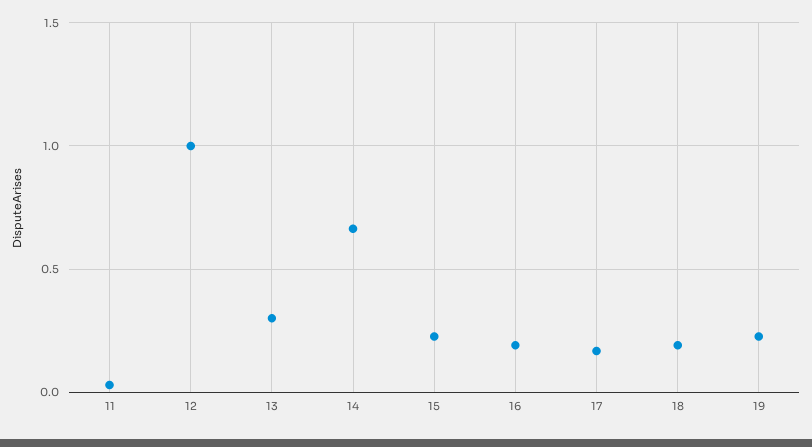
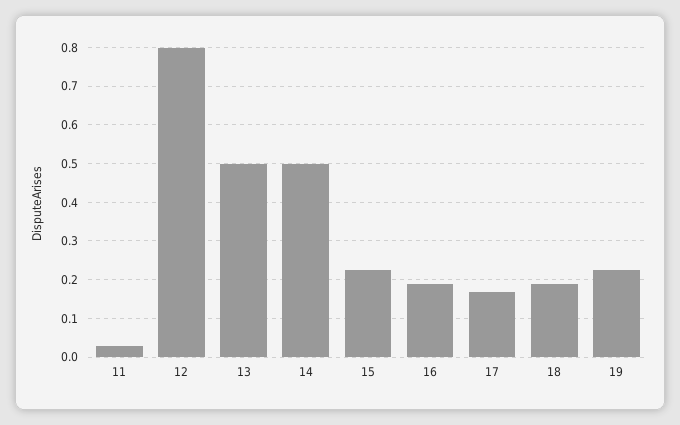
12: 1 -> 0.8
13: 0.3 -> 0.5
14: 0.65 -> 0.5

